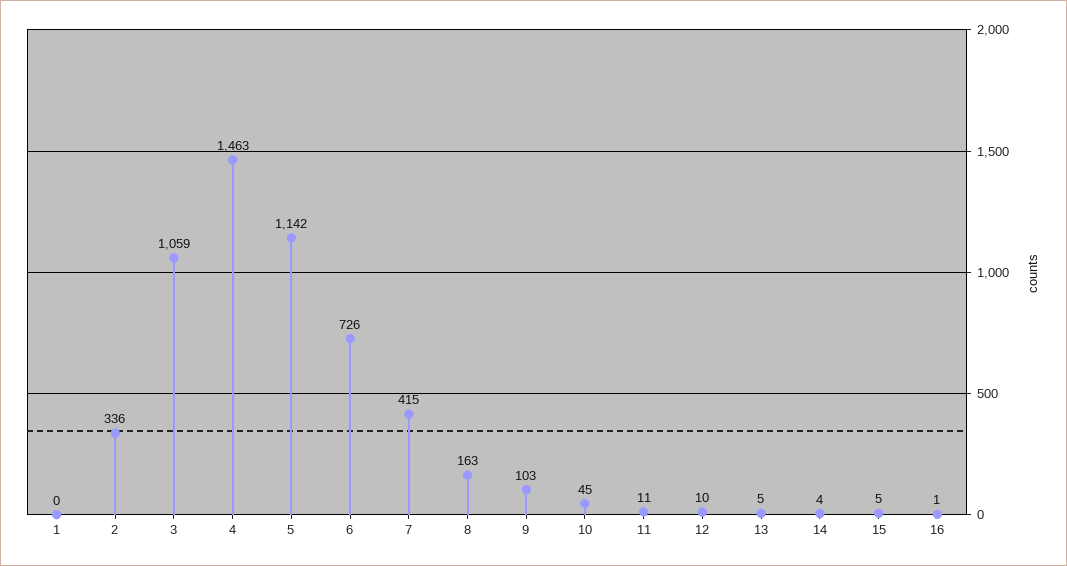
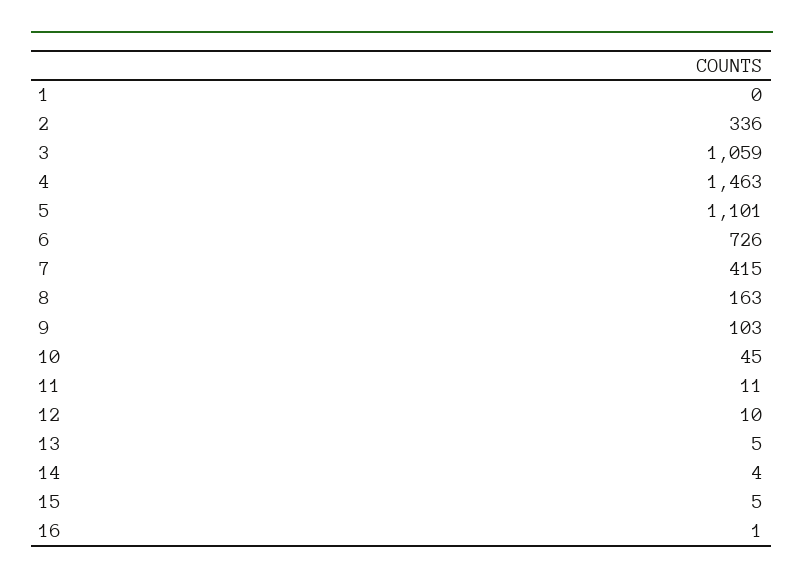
5: 1142 -> 1101

